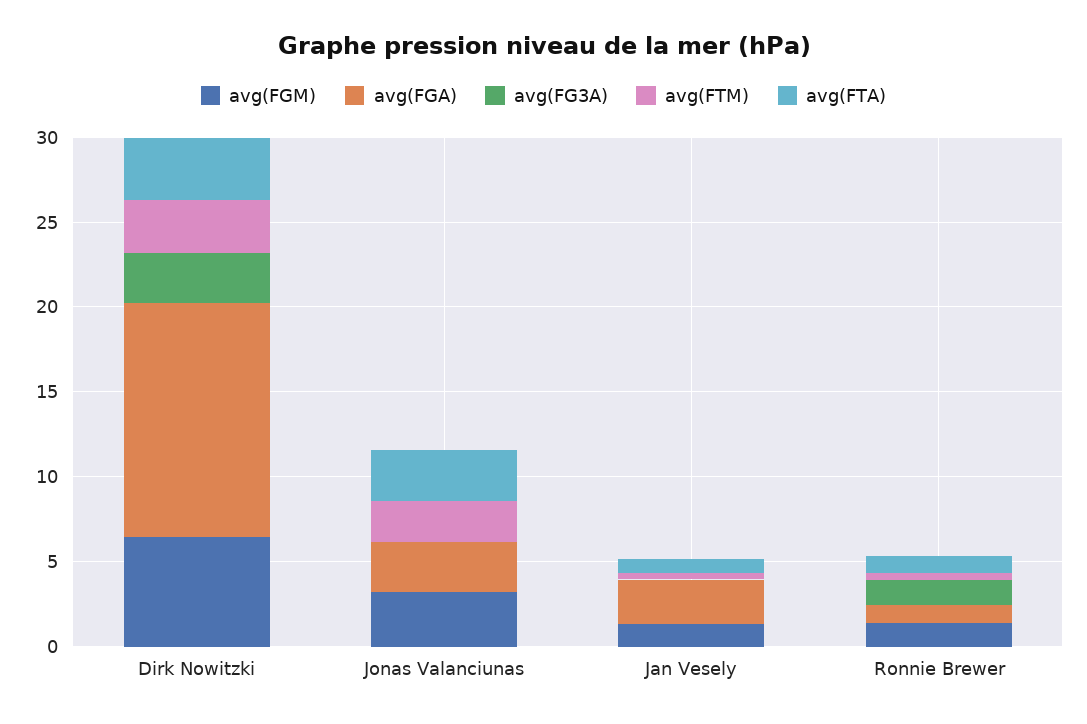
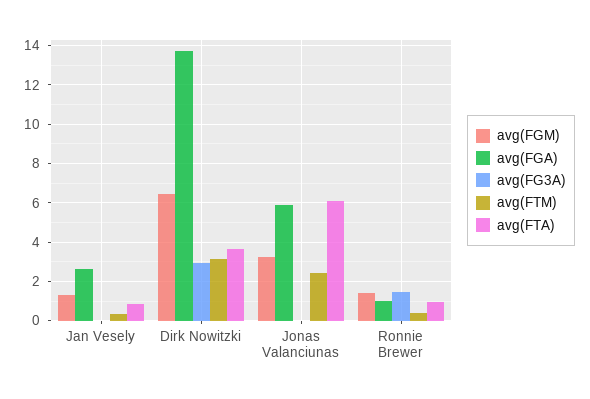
avg(FGA), Jonas Valanciunas: 3 -> 6
avg(FTA), Jonas Valanciunas: 3 -> 6

